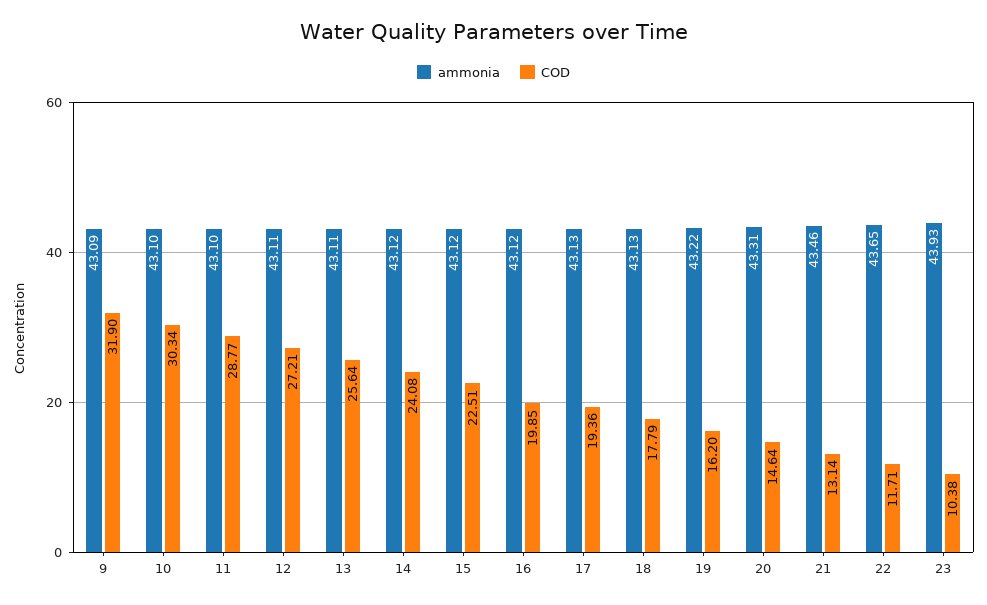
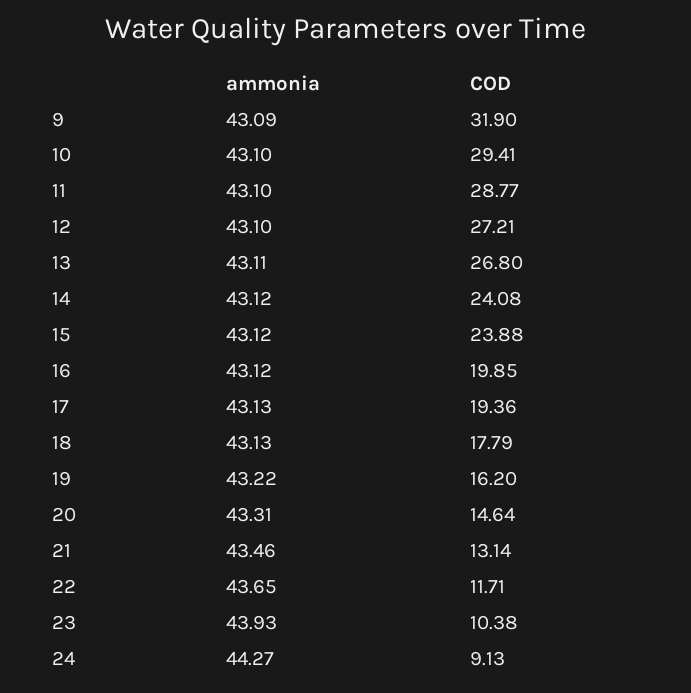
COD, 10: 30.34 -> 29.41
ammonia, 12: 43.11 -> 43.1
COD, 13: 25.64 -> 26.8
COD, 15: 22.51 -> 23.88
ammonia, 24: none -> 44.27
COD, 24: none -> 9.13

